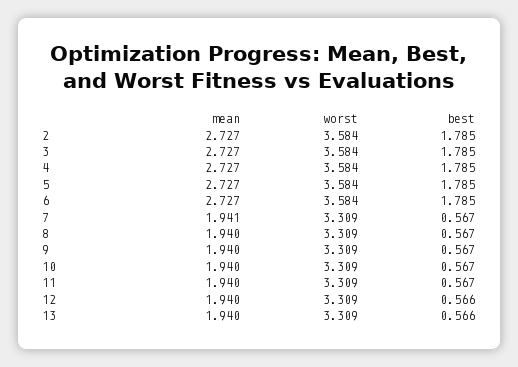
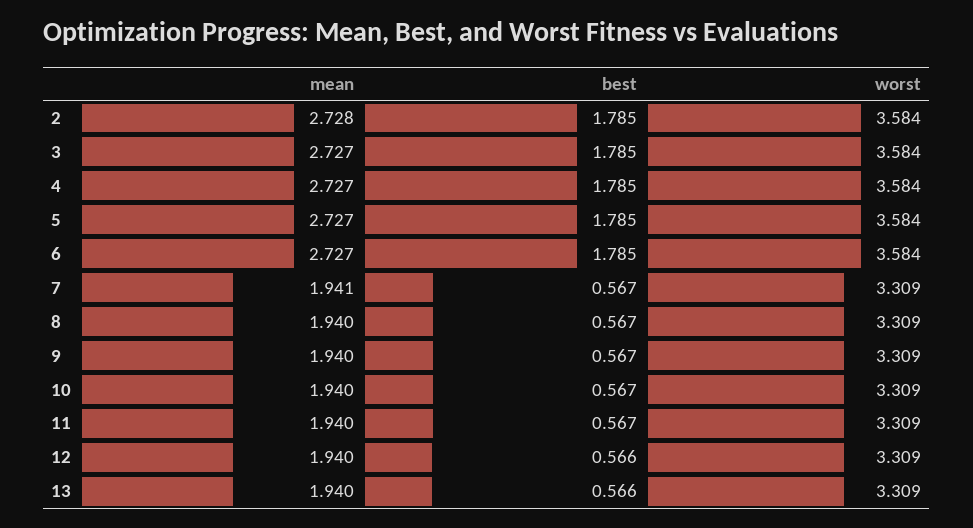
mean, 2: 2.727 -> 2.728

